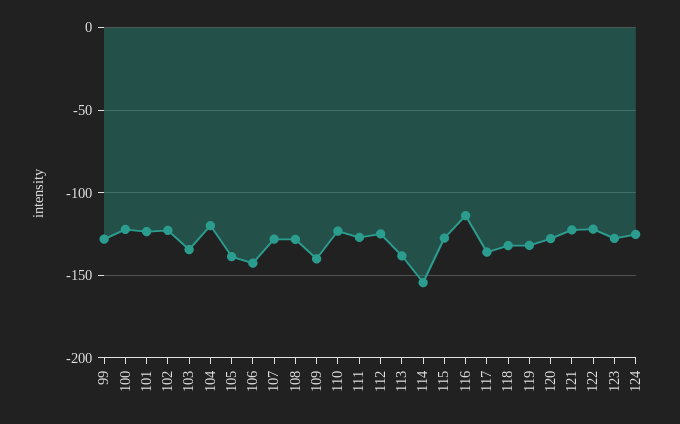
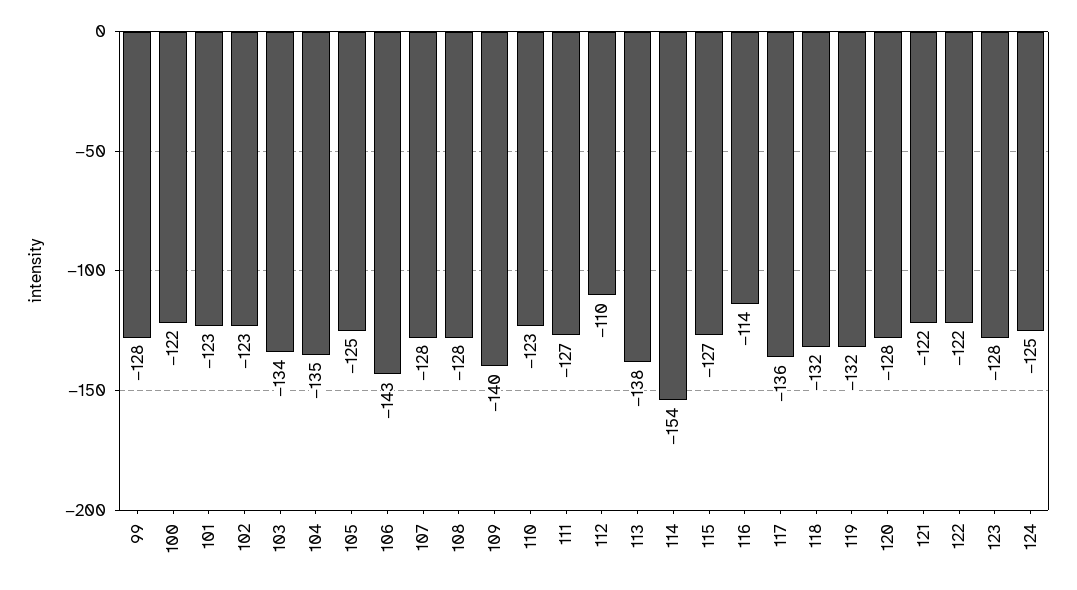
104: -120 -> -135
105: -140 -> -125
112: -125 -> -110

